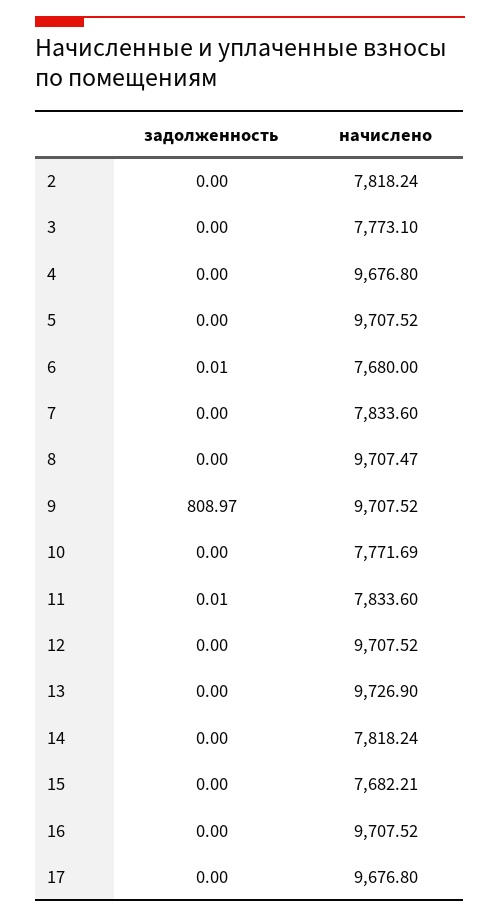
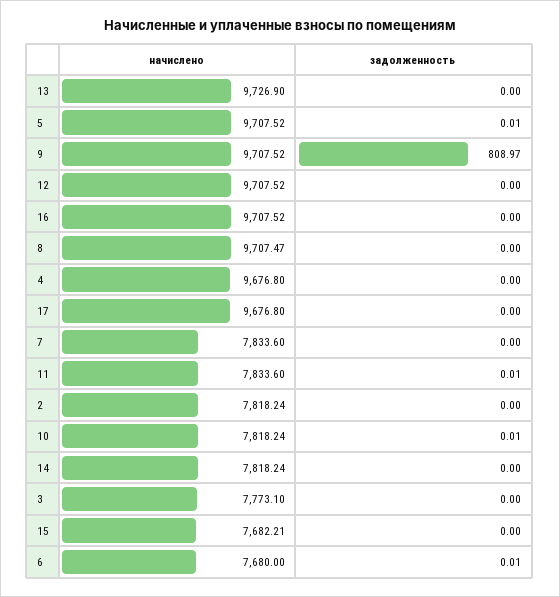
задолженность, 5: 0 -> 0.01
задолженность, 10: 0 -> 0.01
начислено, 10: 7771.69 -> 7818.24

